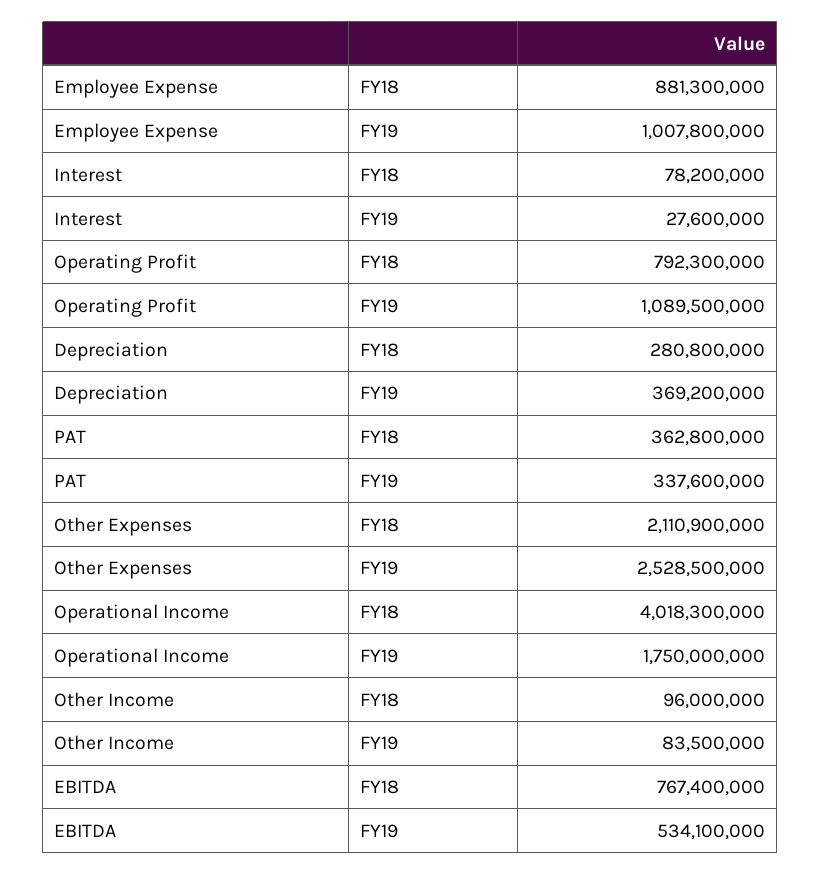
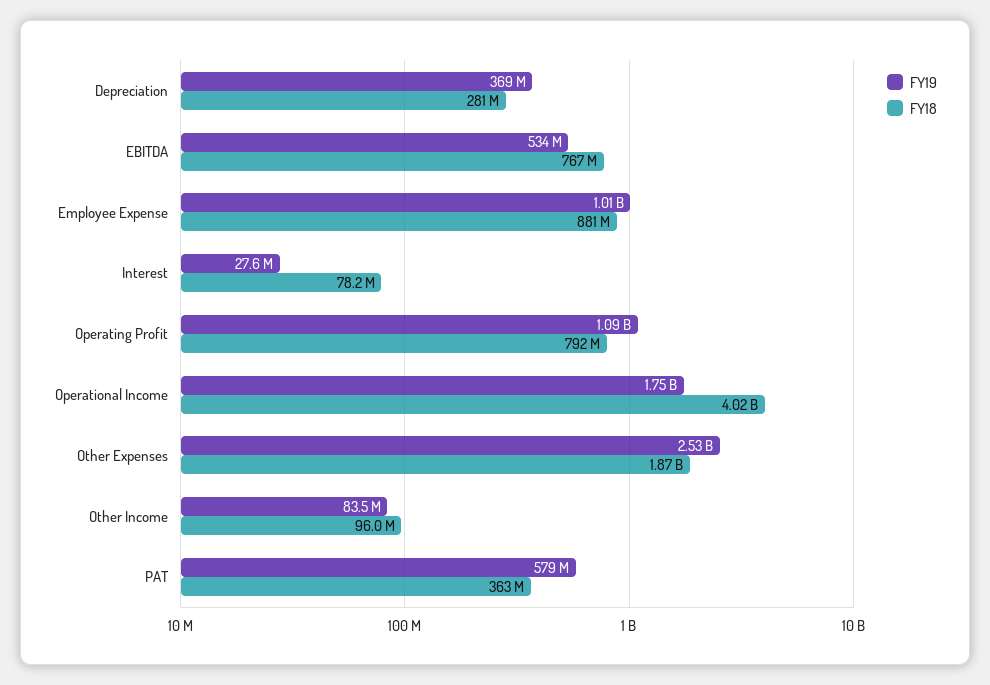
FY19, PAT: 337600000 -> 579000000
FY18, Other Expenses: 2110900000 -> 1870000000

